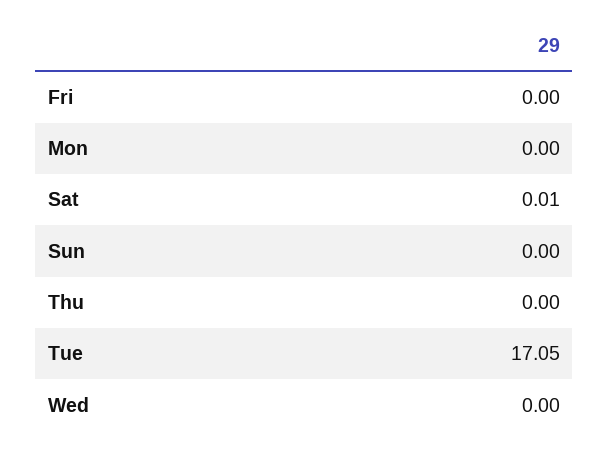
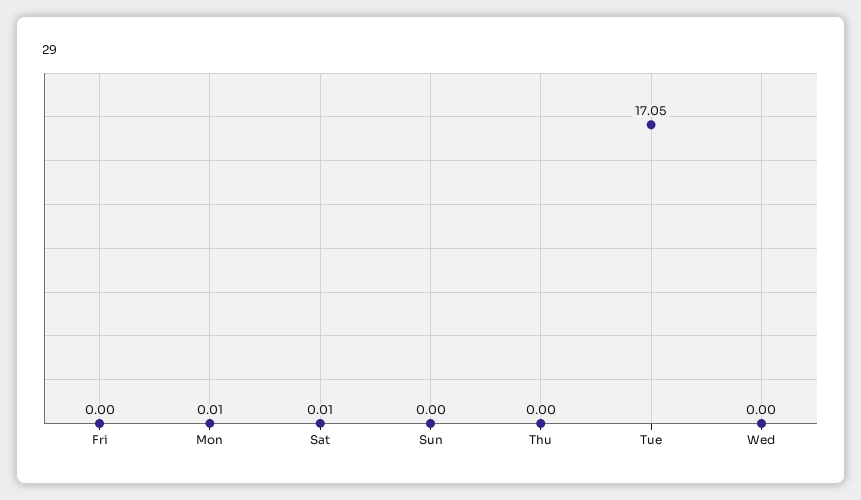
Mon: 0 -> 0.01

